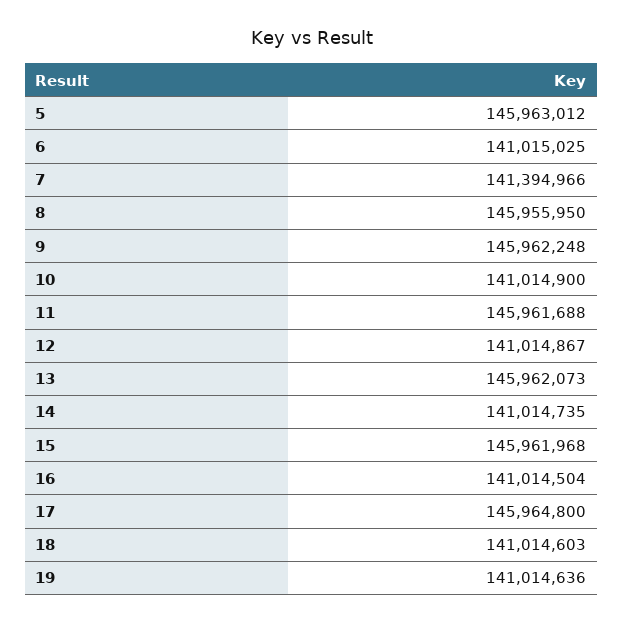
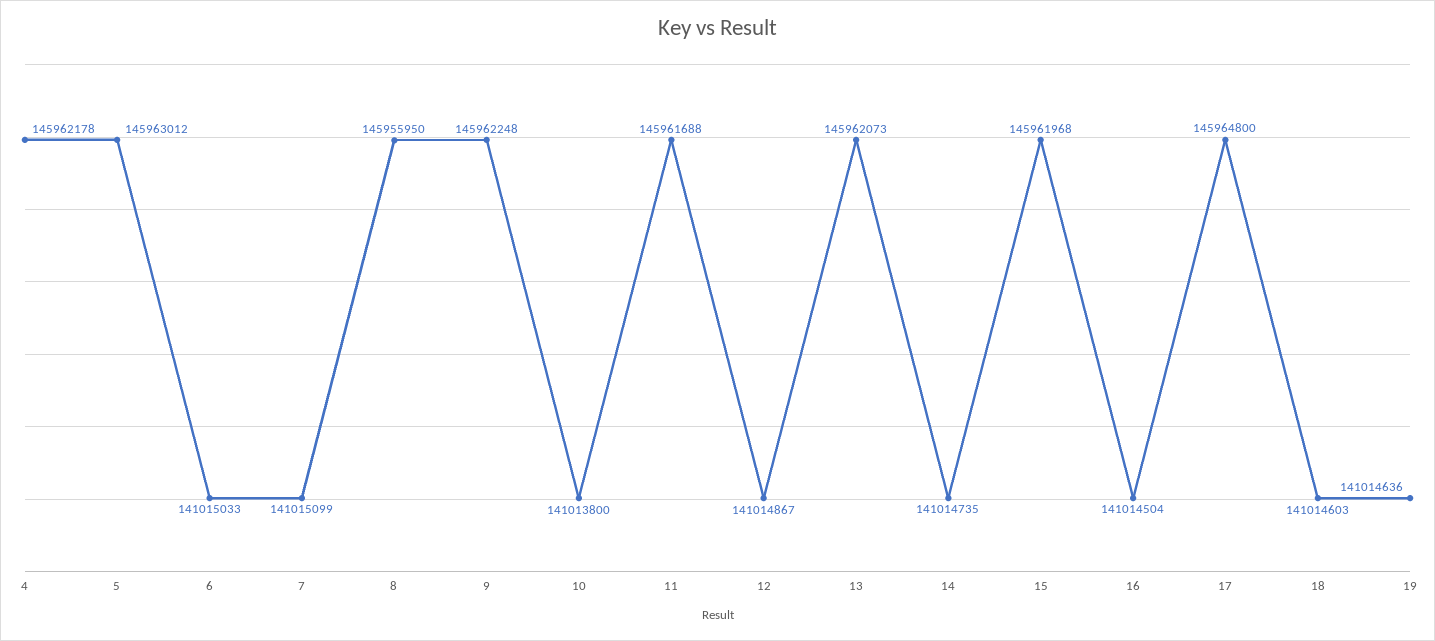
6: 141015025 -> 141015033
7: 141394966 -> 141015099
10: 141014900 -> 141013800
4: none -> 145962178

